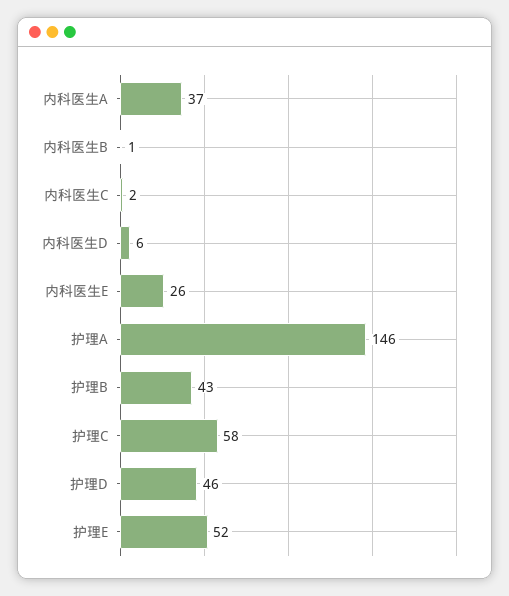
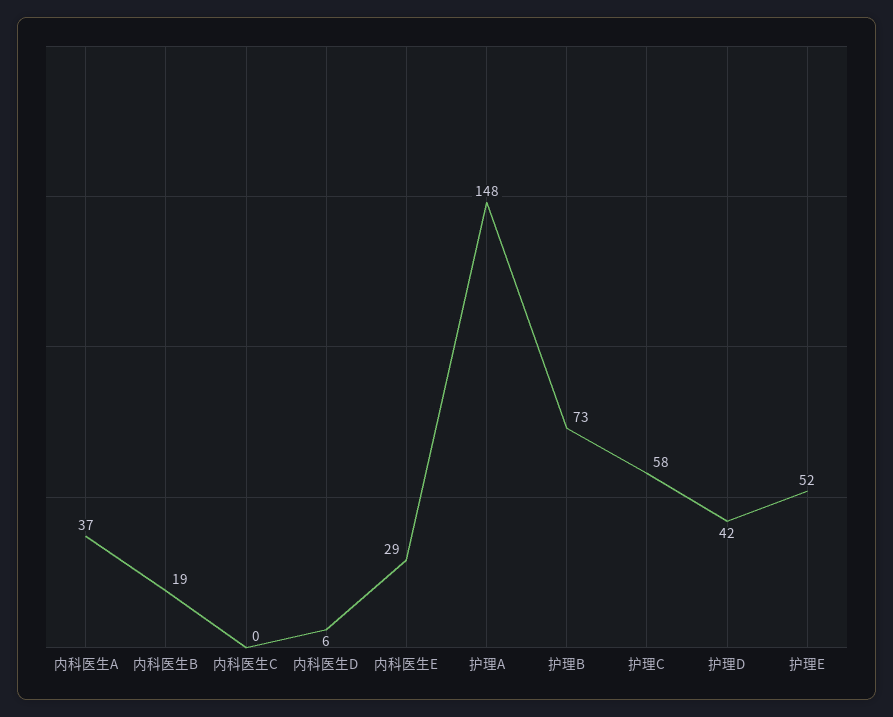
内科医生B: 1 -> 19
内科医生C: 2 -> 0
内科医生E: 26 -> 29
护理A: 146 -> 148
护理B: 43 -> 73
护理D: 46 -> 42

